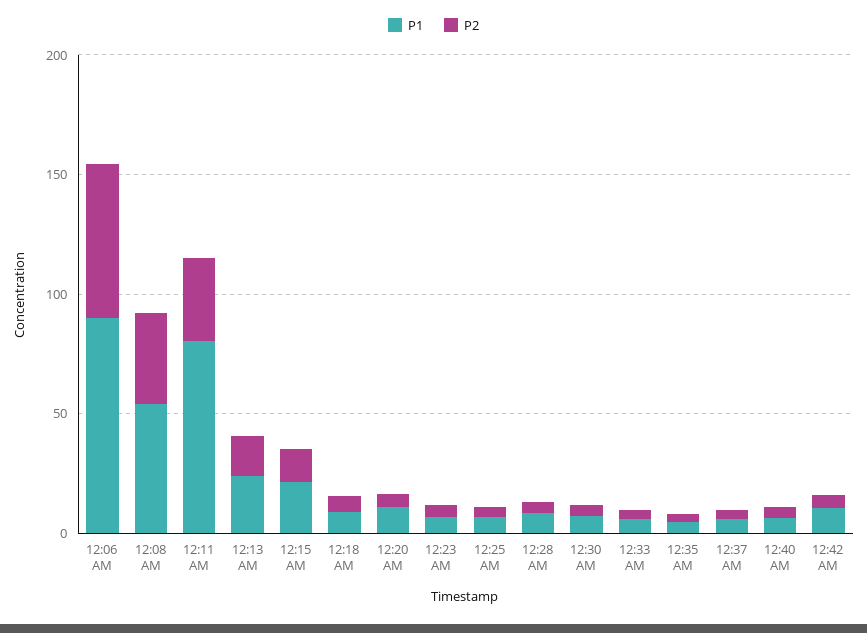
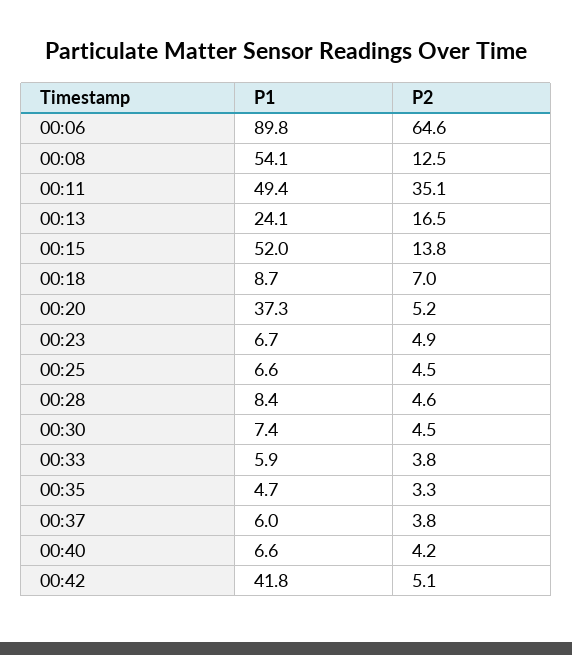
P2, 12:08 AM: 40 -> 12.5
P1, 12:11 AM: 80 -> 49.4
P1, 12:15 AM: 20 -> 52
P1, 12:20 AM: 10 -> 37.3
P1, 12:42 AM: 10 -> 41.8

